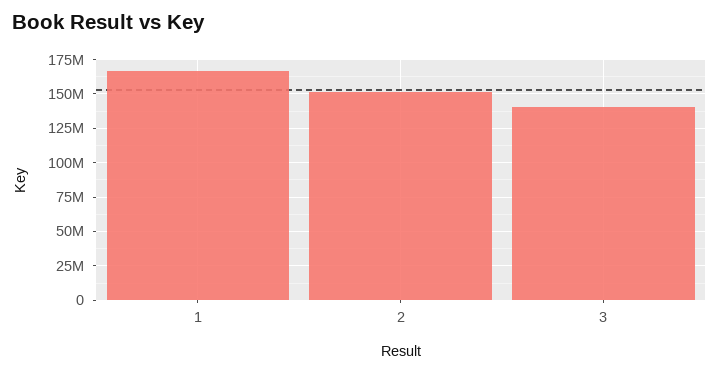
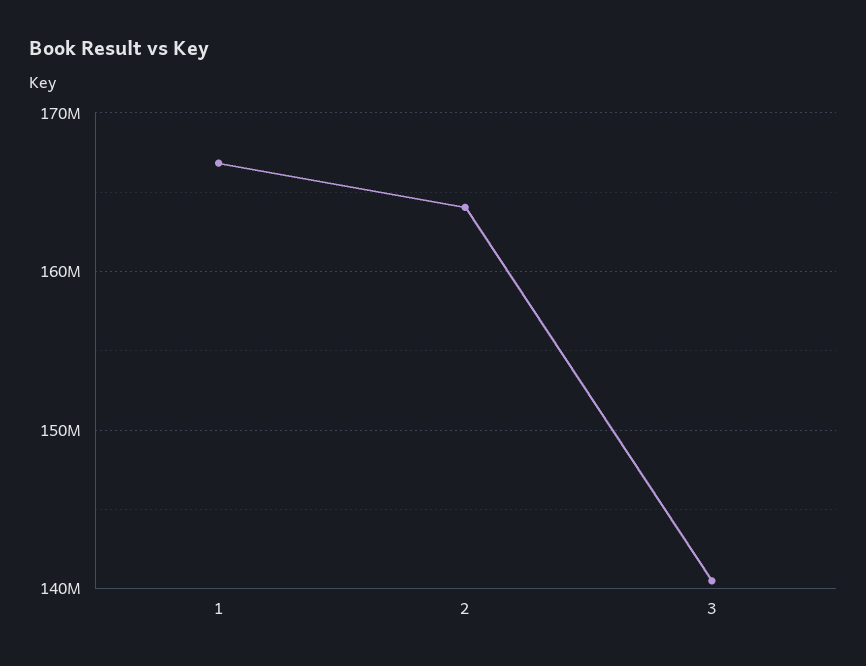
2: 150000000 -> 164000000

